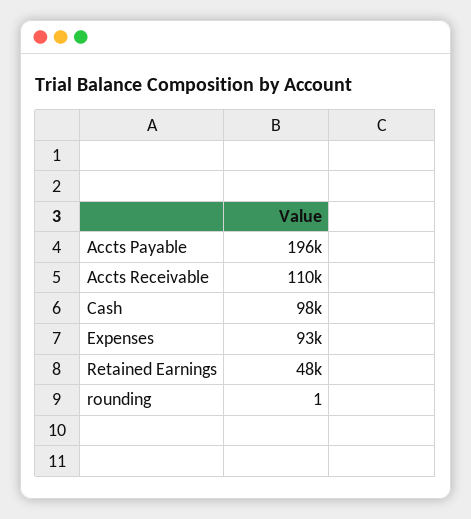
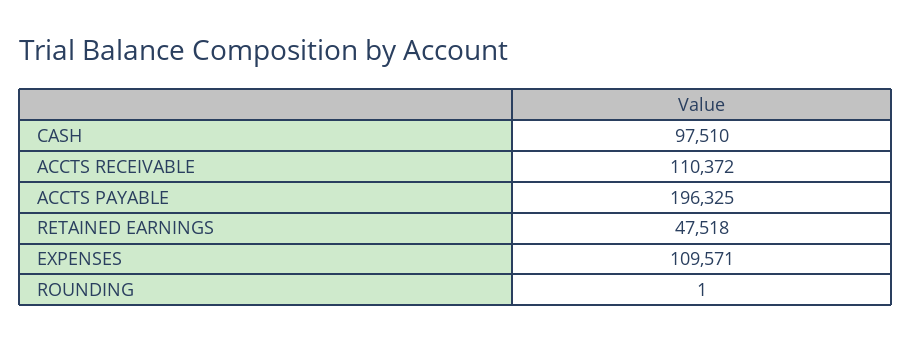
Expenses: 93000 -> 109571

